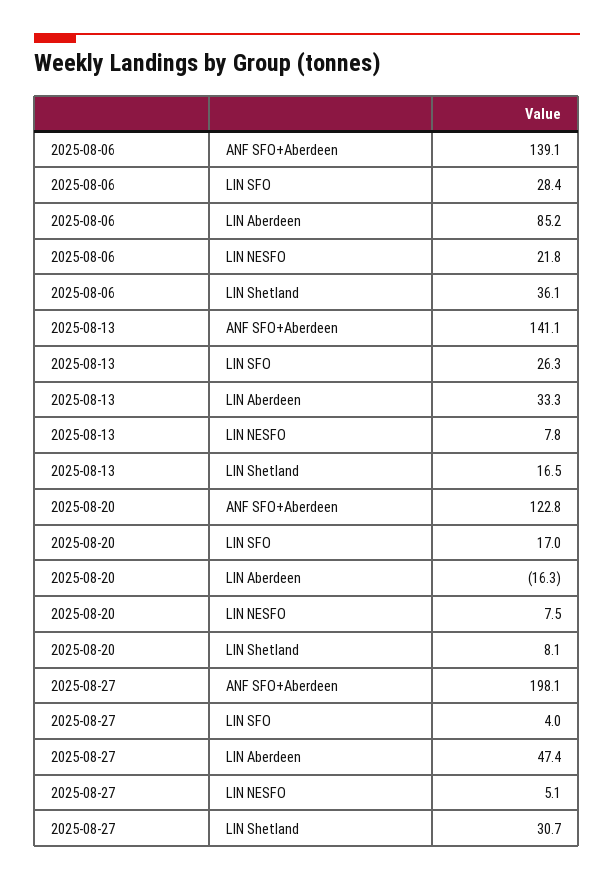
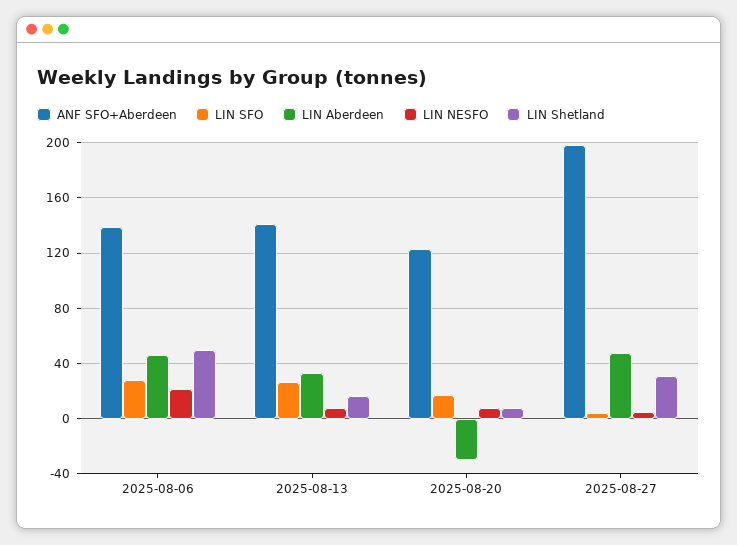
LIN Aberdeen, 2025-08-06: 85.2 -> 45
LIN Shetland, 2025-08-06: 36.1 -> 50
LIN Aberdeen, 2025-08-20: -16.3 -> -30

